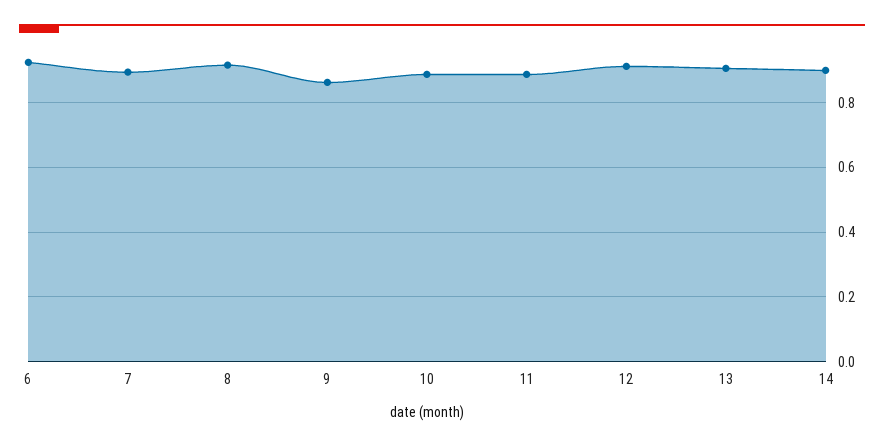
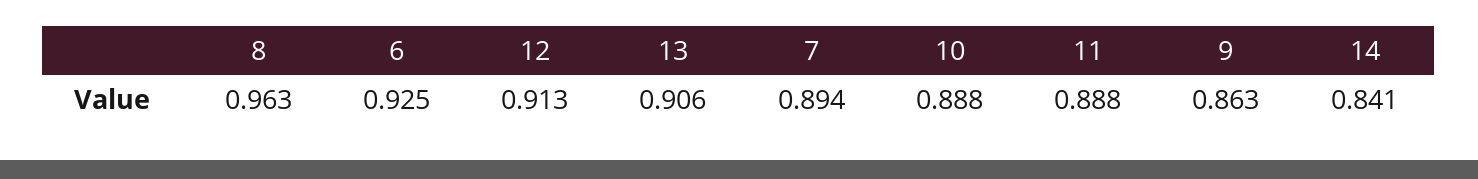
8: 0.92 -> 0.963
14: 0.9 -> 0.841

